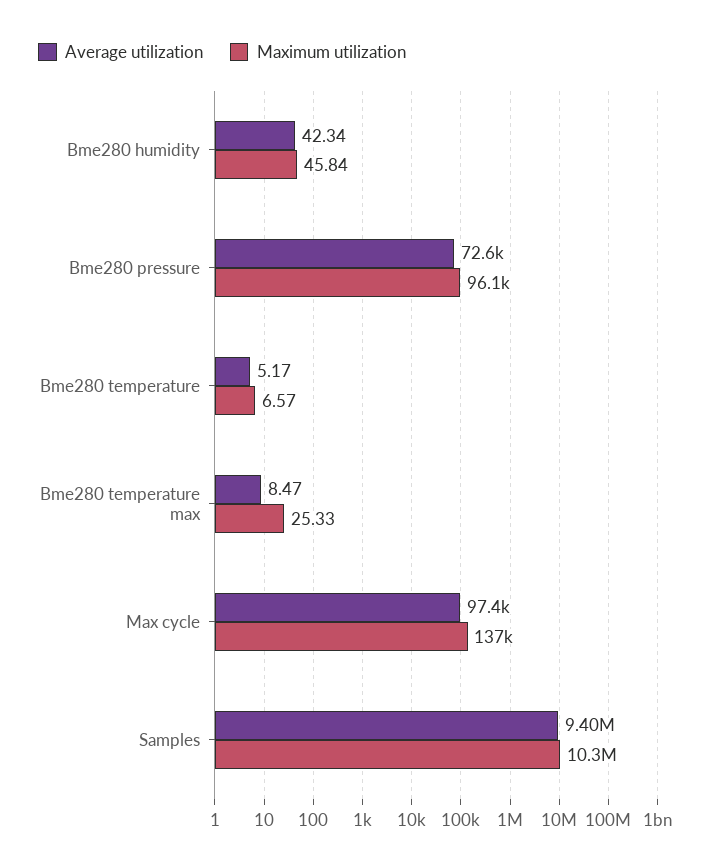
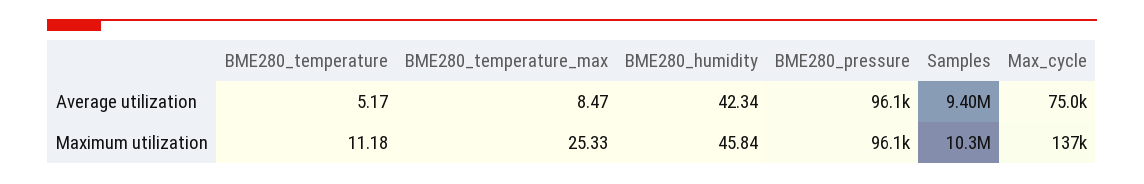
Average utilization, Bme280 pressure: 72600 -> 96100
Maximum utilization, Bme280 temperature: 6.57 -> 11.18
Average utilization, Max cycle: 97400 -> 75000

